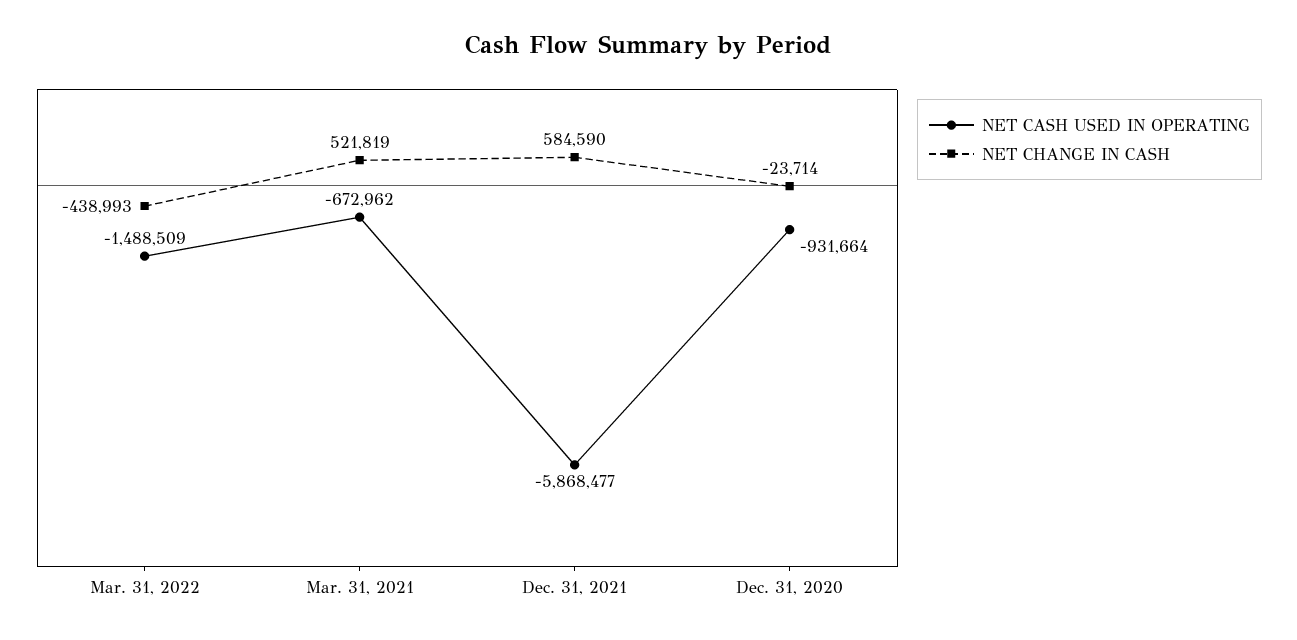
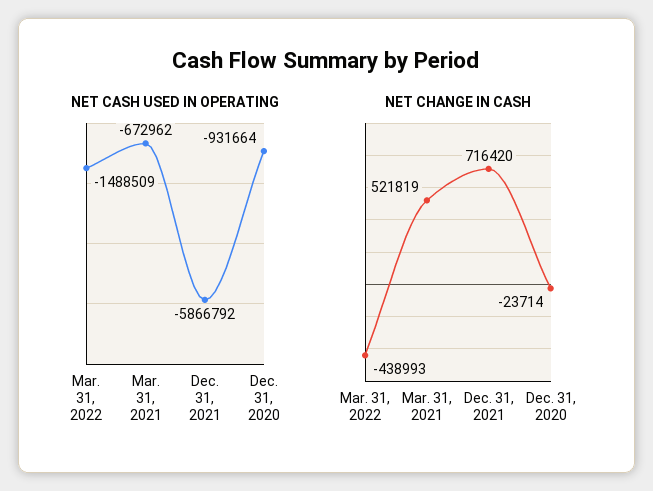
NET CASH USED IN OPERATING, Dec. 31, 2021: -5868477 -> -5866792
NET CHANGE IN CASH, Dec. 31, 2021: 584590 -> 716420

